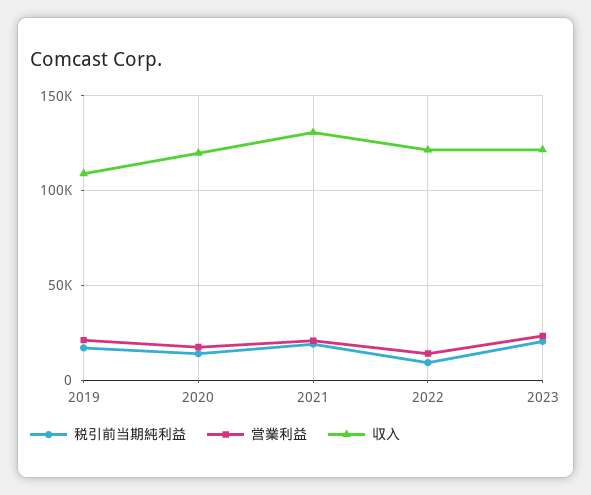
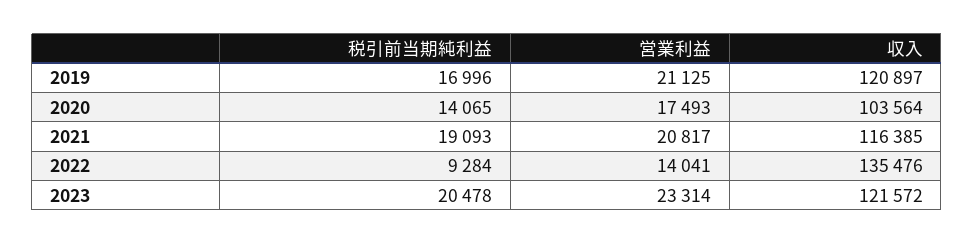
収入, 2019: 110000 -> 120897
収入, 2020: 120000 -> 103564
収入, 2021: 130000 -> 116385
収入, 2022: 120000 -> 135476

